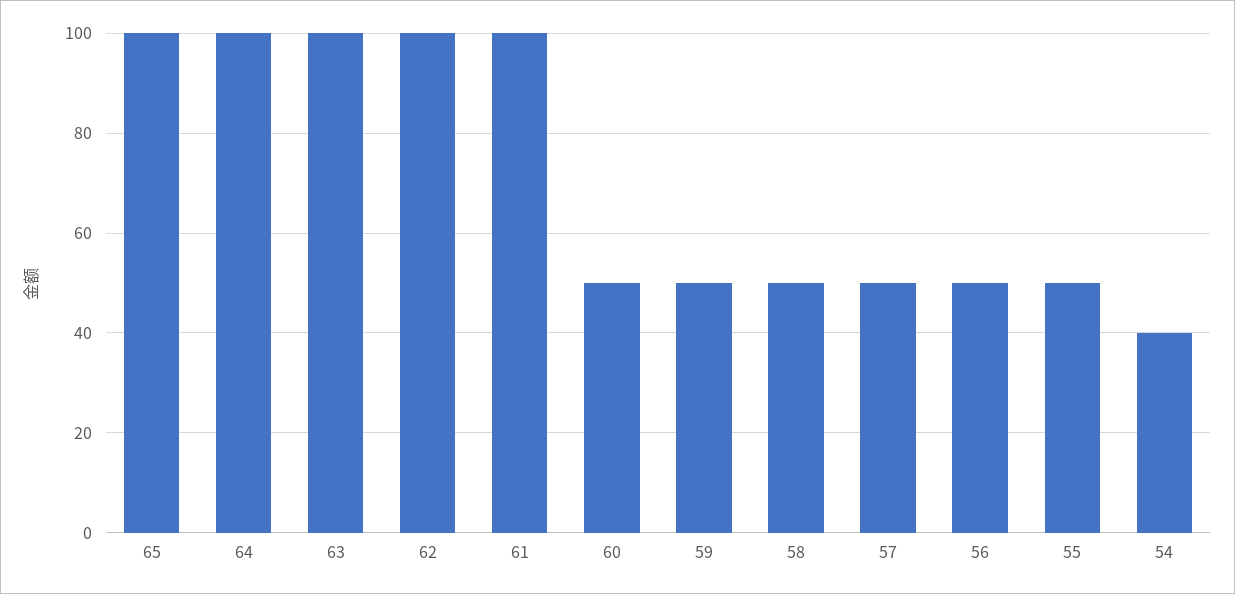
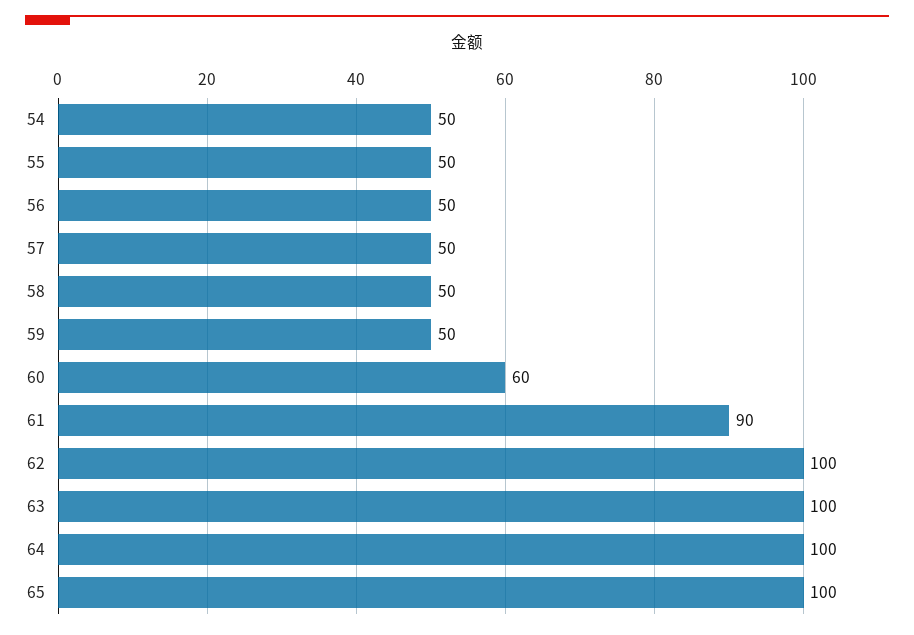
61: 100 -> 90
60: 50 -> 60
54: 40 -> 50

